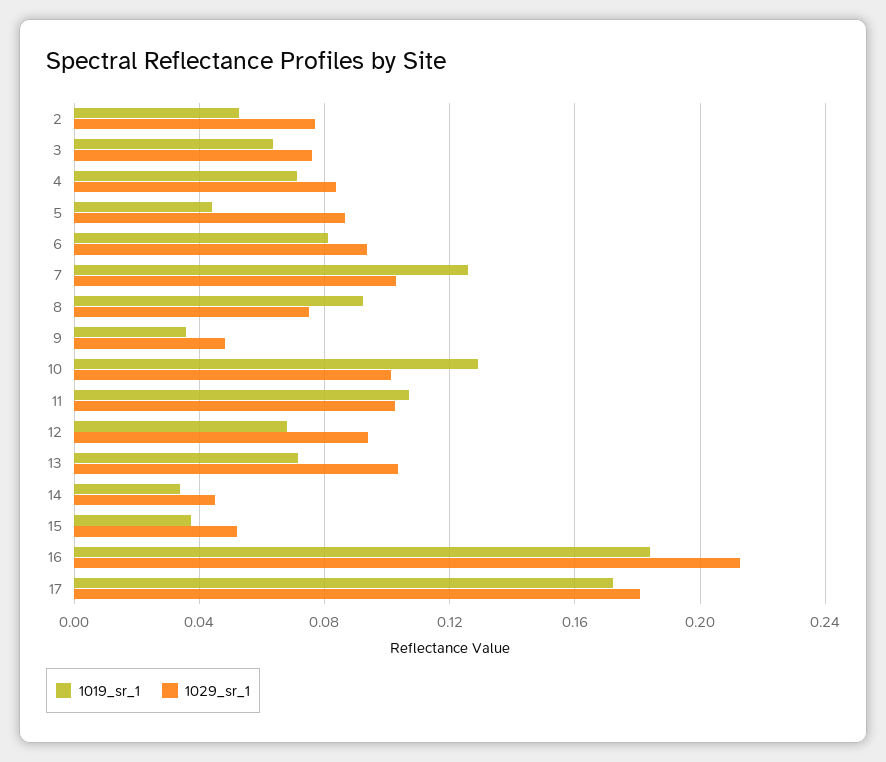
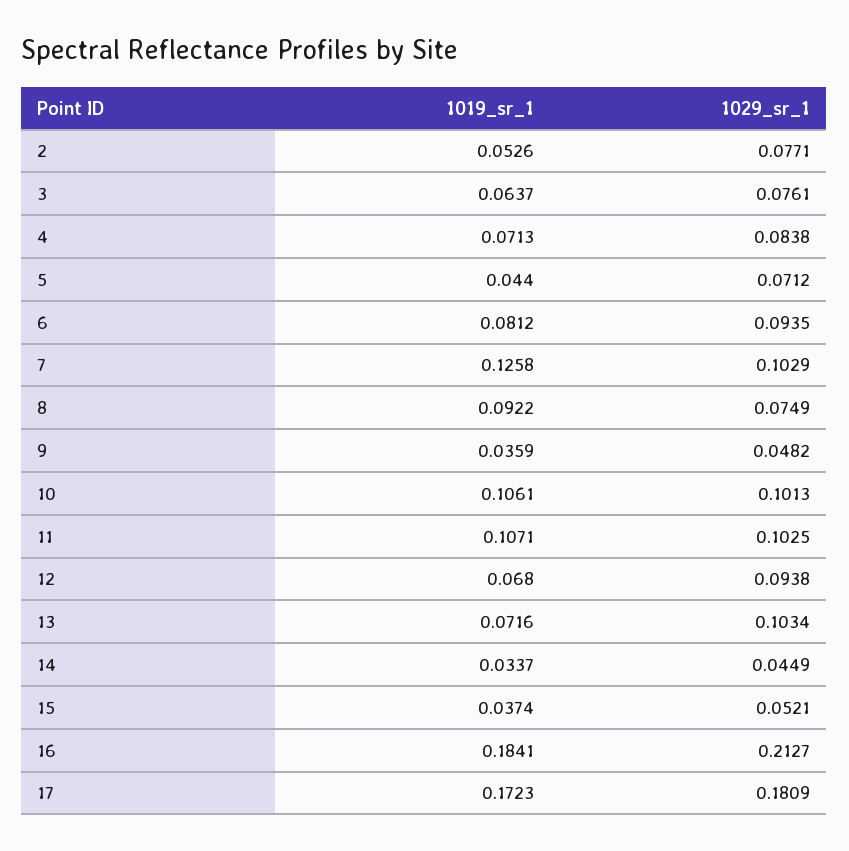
1029_sr_1, 5: 0.085 -> 0.0712
1019_sr_1, 10: 0.13 -> 0.1061

